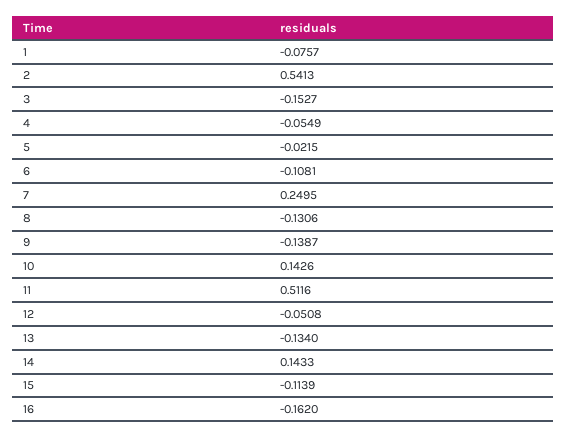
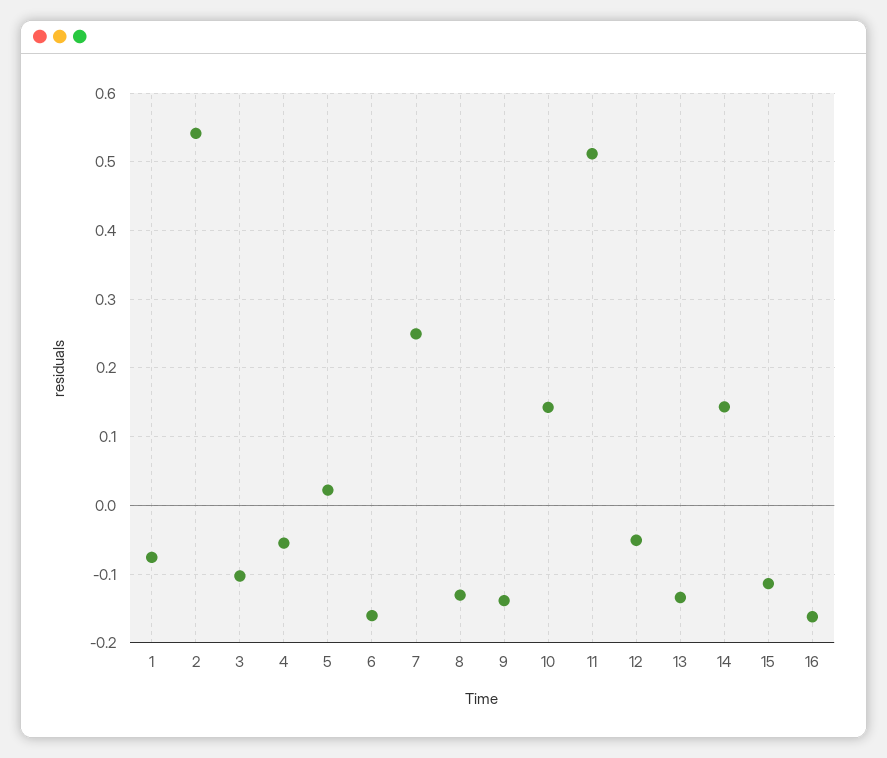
3: -0.1527 -> -0.1
5: -0.0215 -> 0.02
6: -0.1081 -> -0.16

